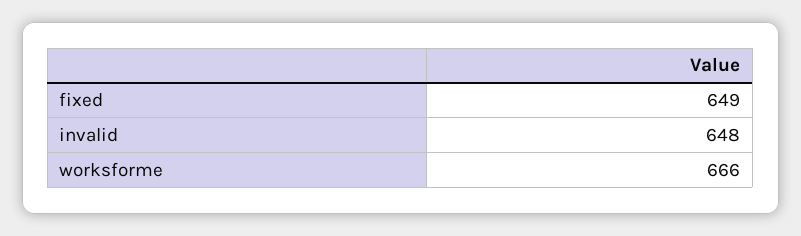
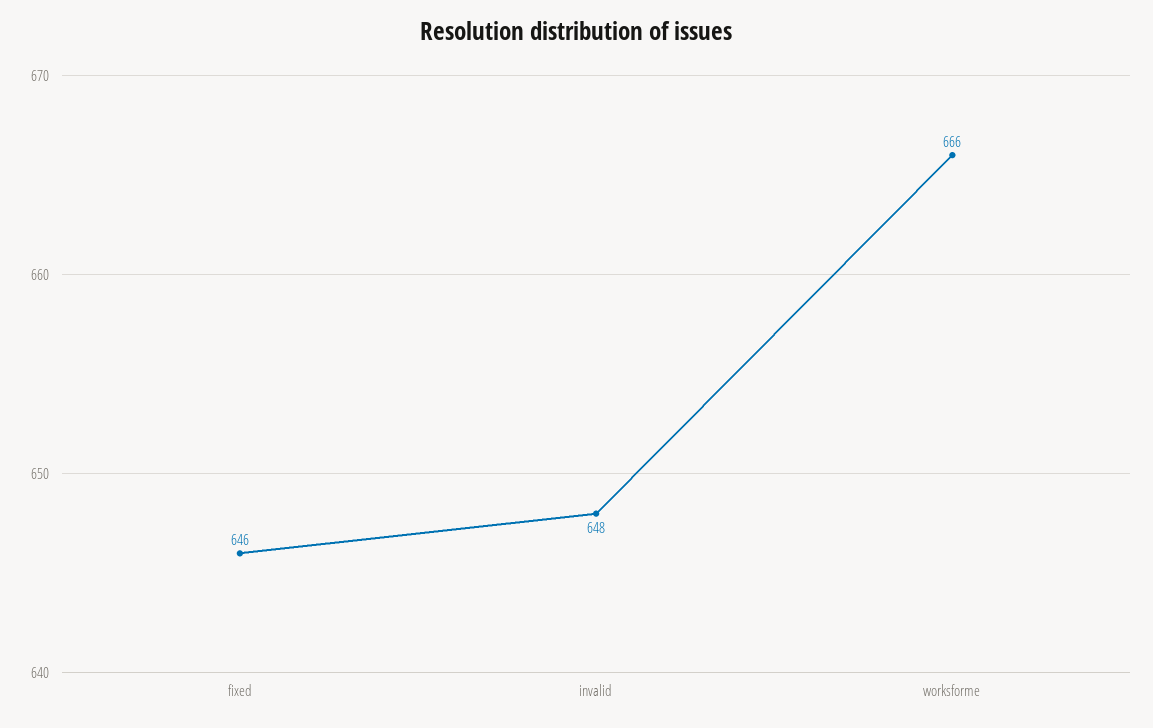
fixed: 649 -> 646

